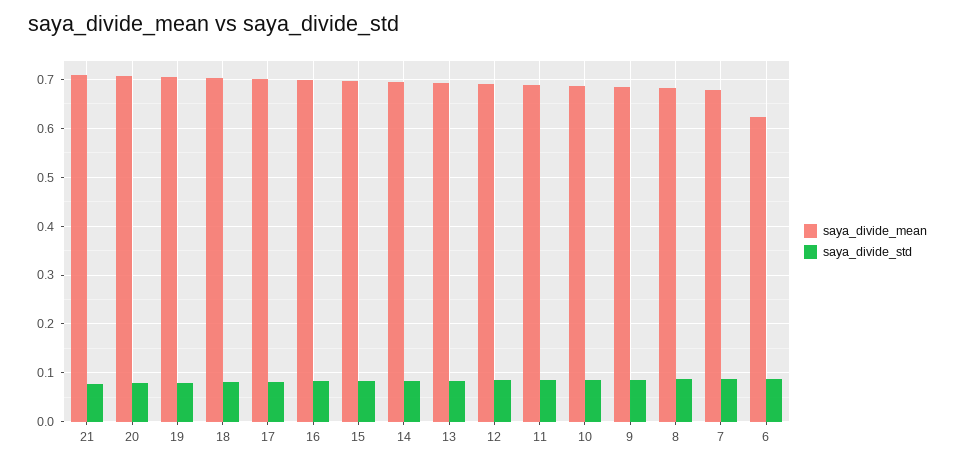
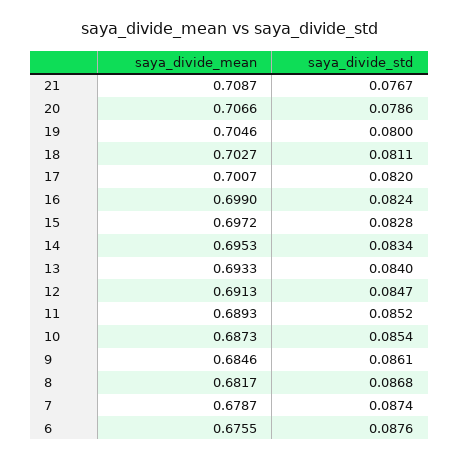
saya_divide_mean, 6: 0.62 -> 0.6755

